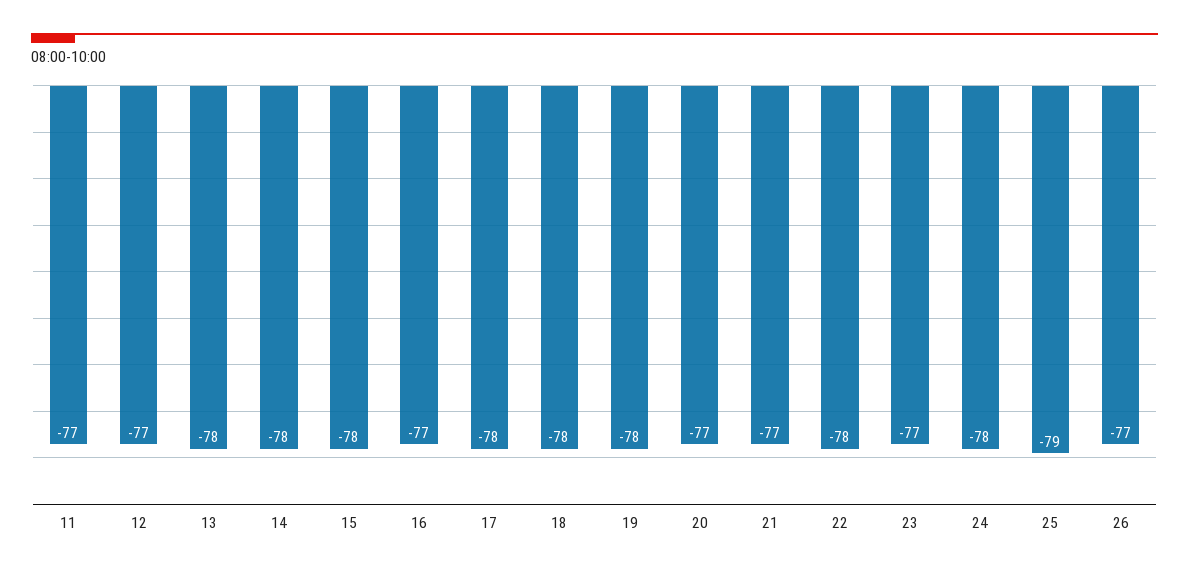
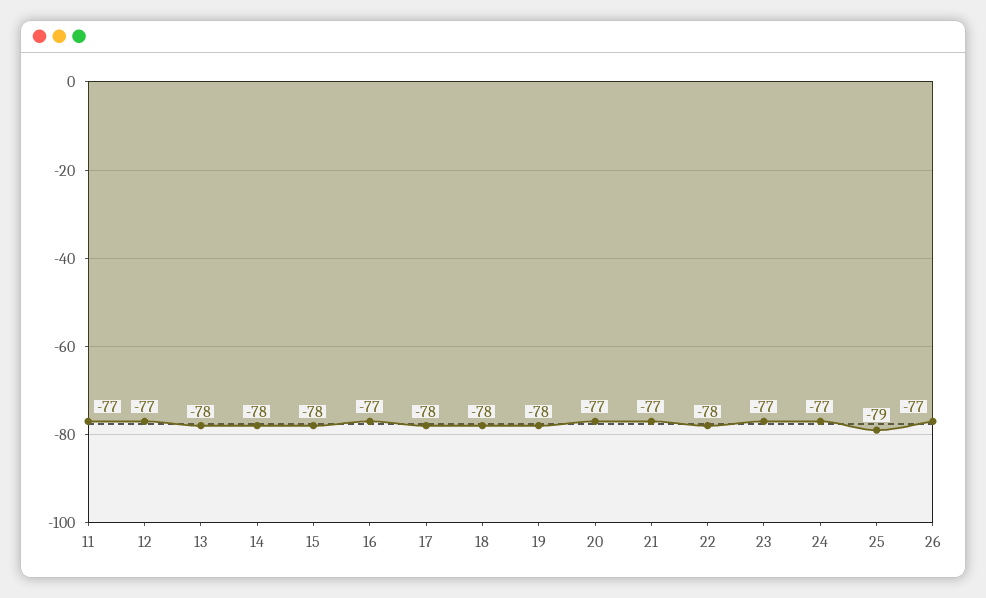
24: -78 -> -77

